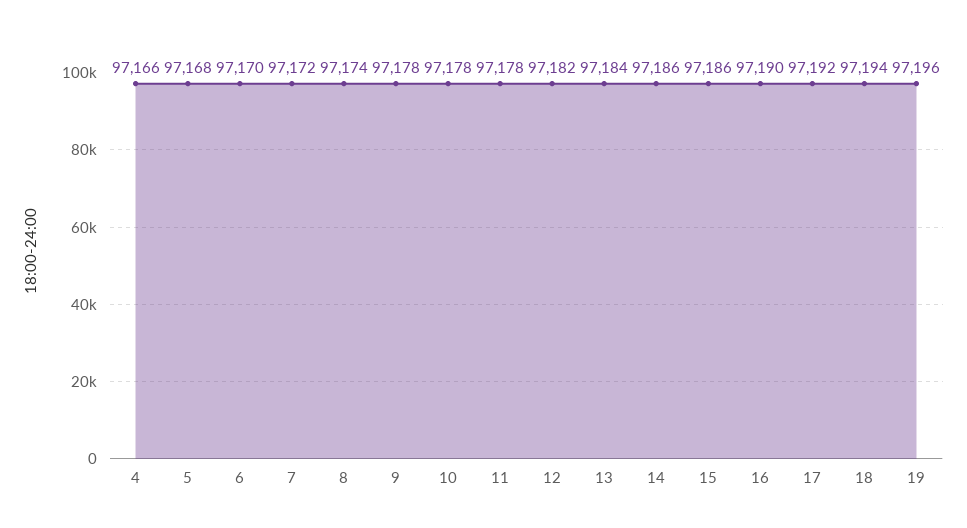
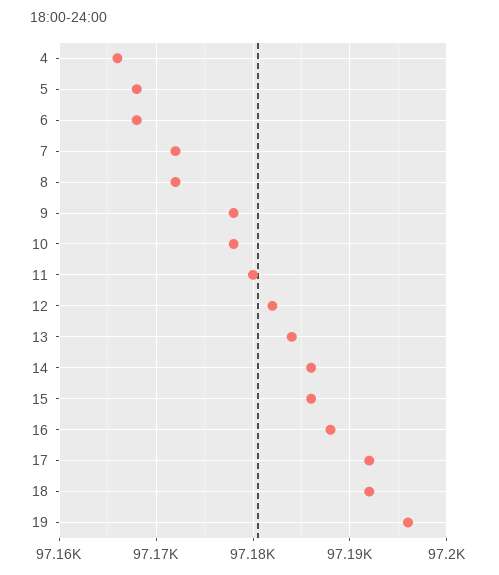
6: 97170 -> 97168
8: 97174 -> 97172
11: 97178 -> 97180
16: 97190 -> 97188
18: 97194 -> 97192

